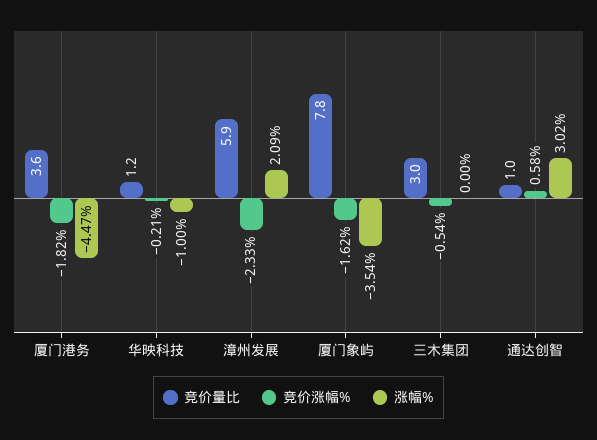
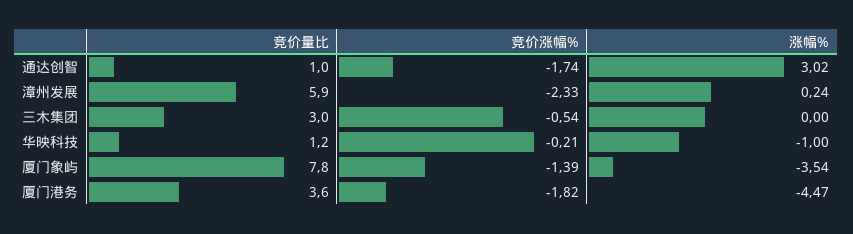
涨幅%, 漳州发展: 2.09 -> 0.24
竞价涨幅%, 厦门象屿: -1.62 -> -1.39
竞价涨幅%, 通达创智: 0.58 -> -1.74

